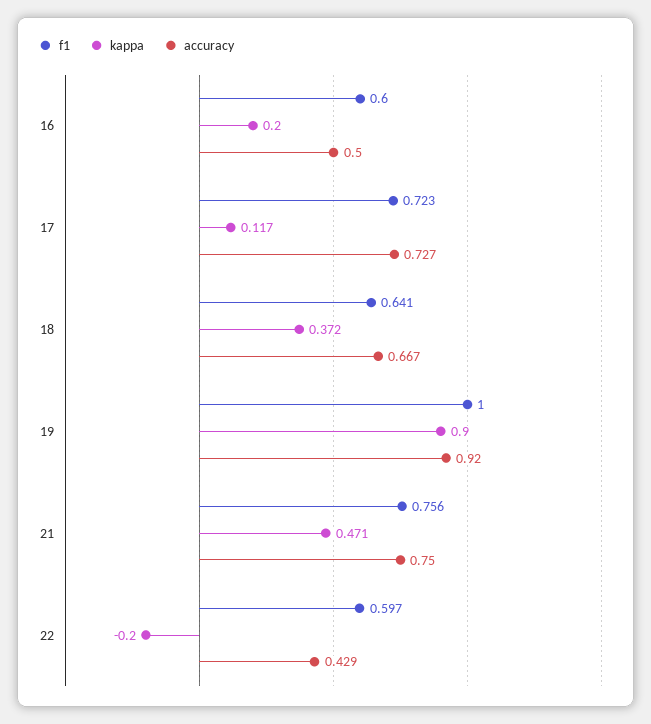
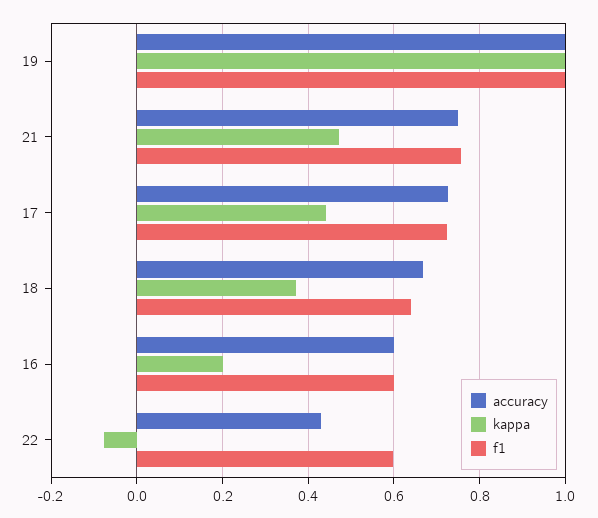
accuracy, 16: 0.5 -> 0.6
kappa, 17: 0.117 -> 0.44
kappa, 19: 0.9 -> 1
accuracy, 19: 0.92 -> 1
kappa, 22: -0.2 -> -0.08

